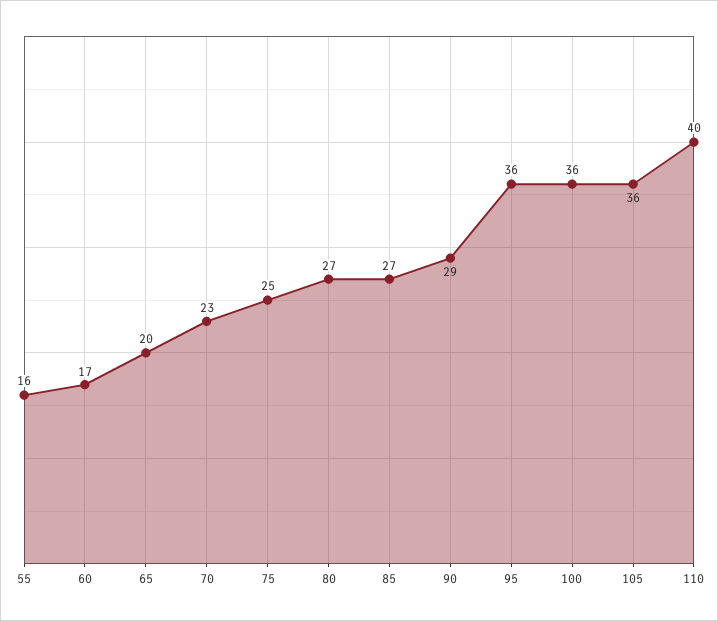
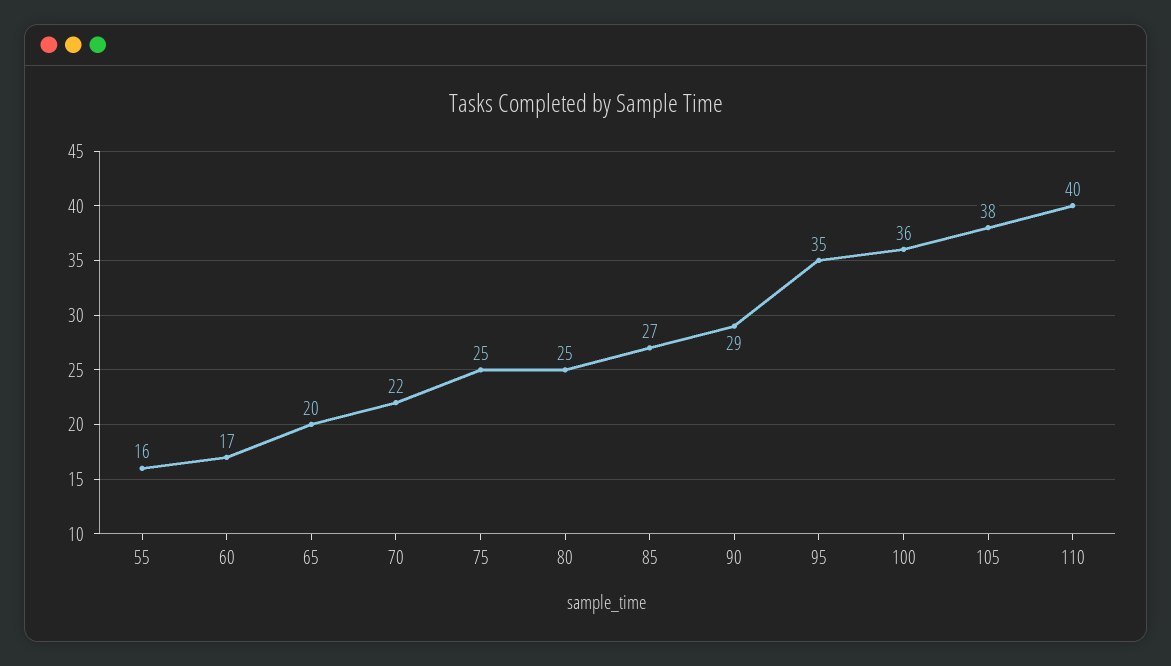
70: 23 -> 22
80: 27 -> 25
95: 36 -> 35
105: 36 -> 38

